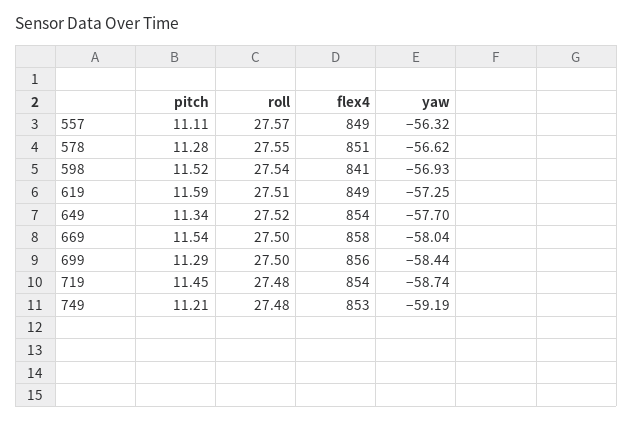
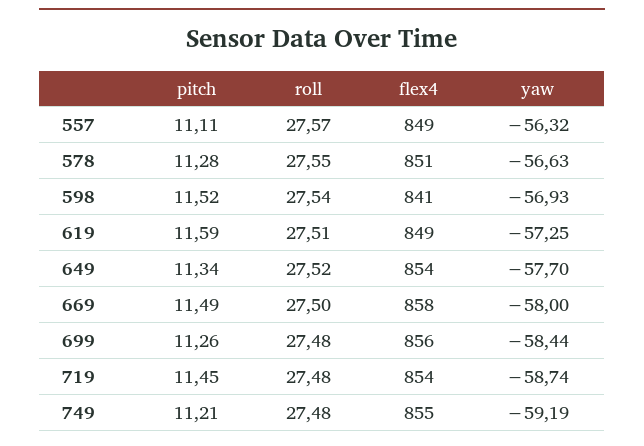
yaw, 578: -56.62 -> -56.63
pitch, 669: 11.54 -> 11.49
yaw, 669: -58.04 -> -58
pitch, 699: 11.29 -> 11.26
roll, 699: 27.5 -> 27.48
flex4, 749: 853 -> 855

